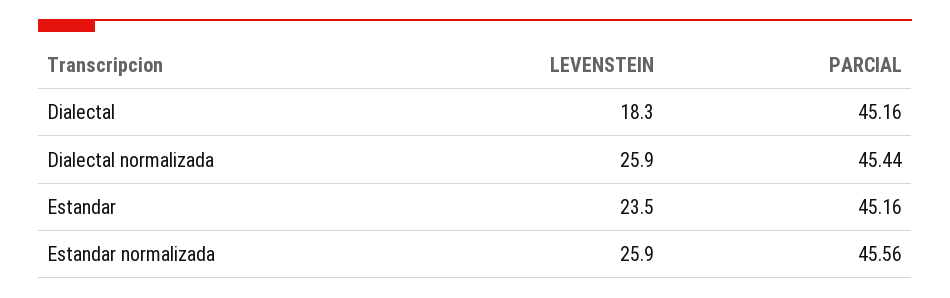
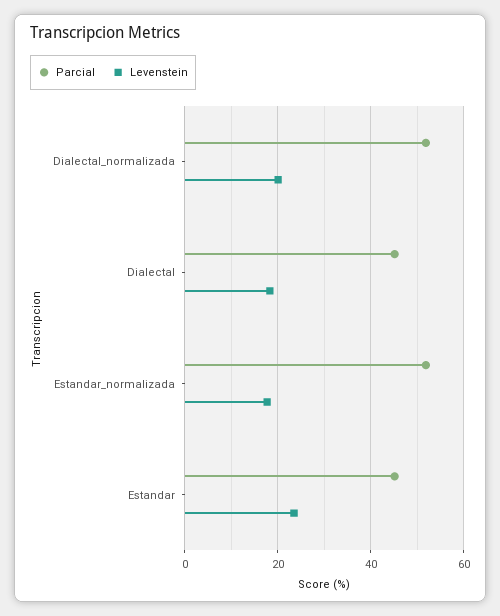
LEVENSTEIN, Dialectal normalizada: 25.9 -> 20
PARCIAL, Dialectal normalizada: 45.44 -> 52
LEVENSTEIN, Estandar normalizada: 25.9 -> 18
PARCIAL, Estandar normalizada: 45.56 -> 52

